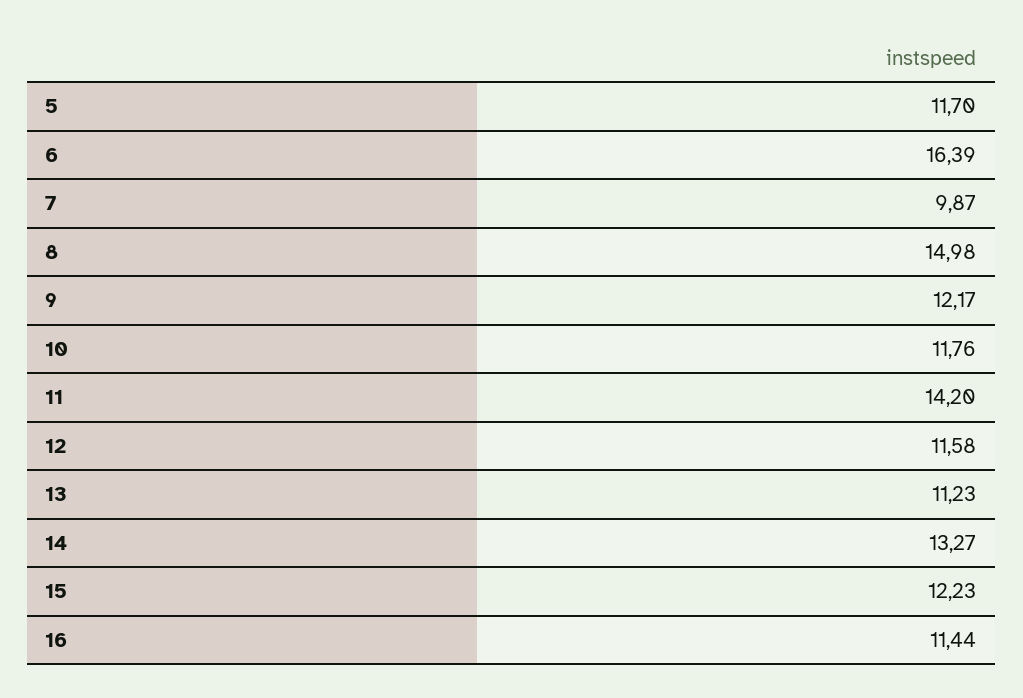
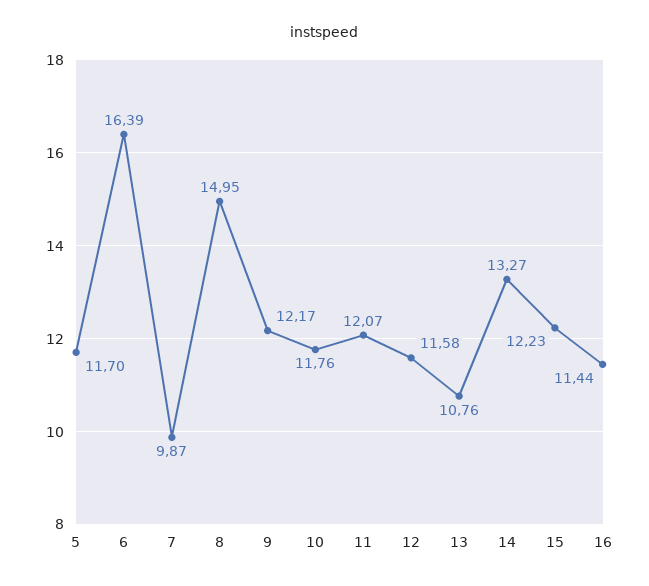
8: 14.98 -> 14.95
11: 14.2 -> 12.07
13: 11.23 -> 10.76

